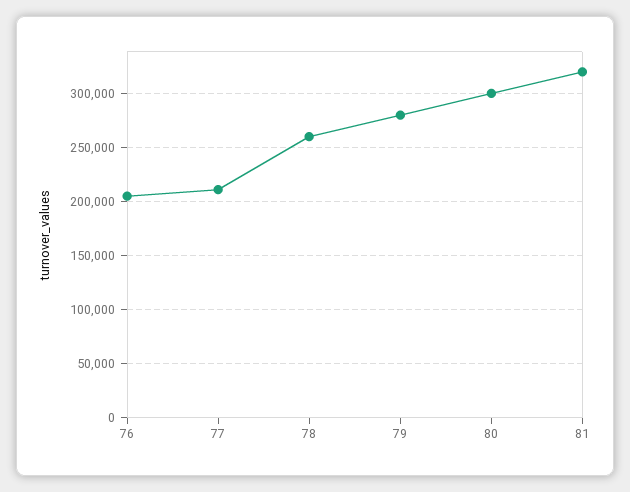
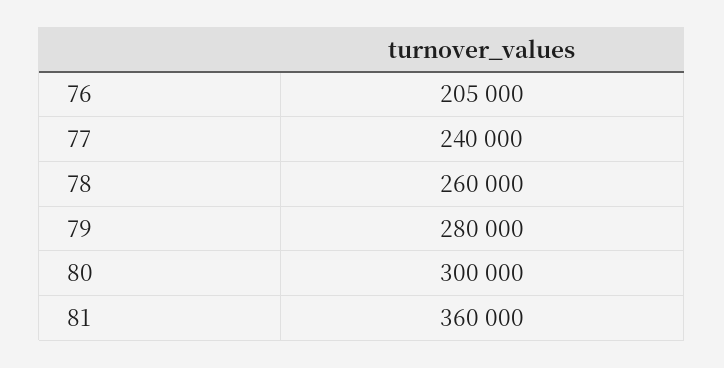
77: 210000 -> 240000
81: 320000 -> 360000

